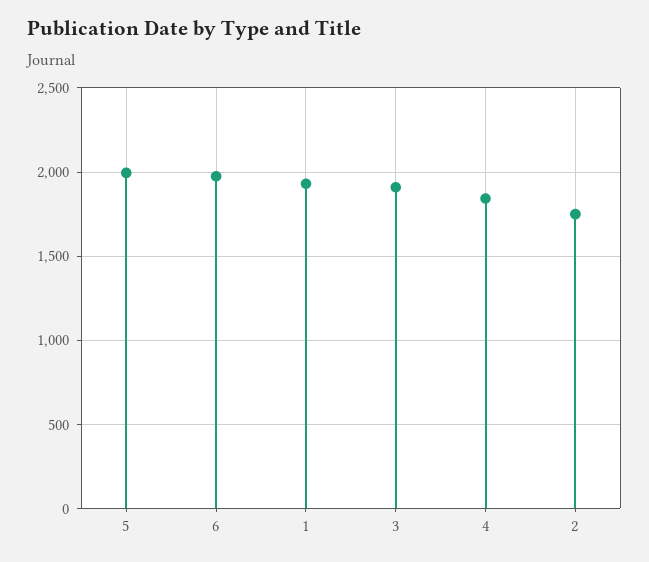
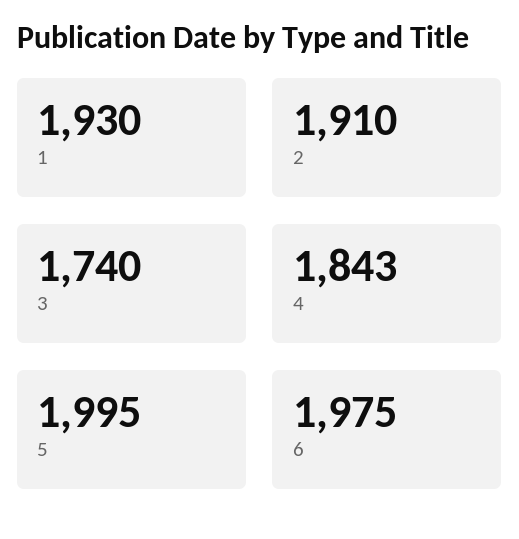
3: 1900 -> 1740
2: 1750 -> 1910

